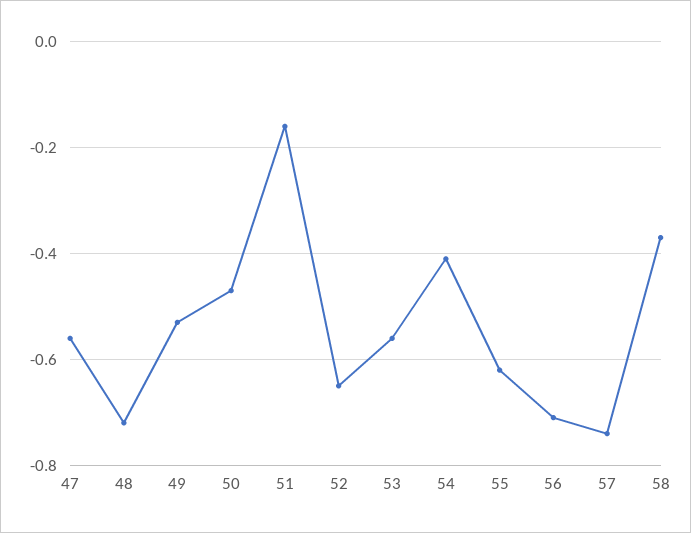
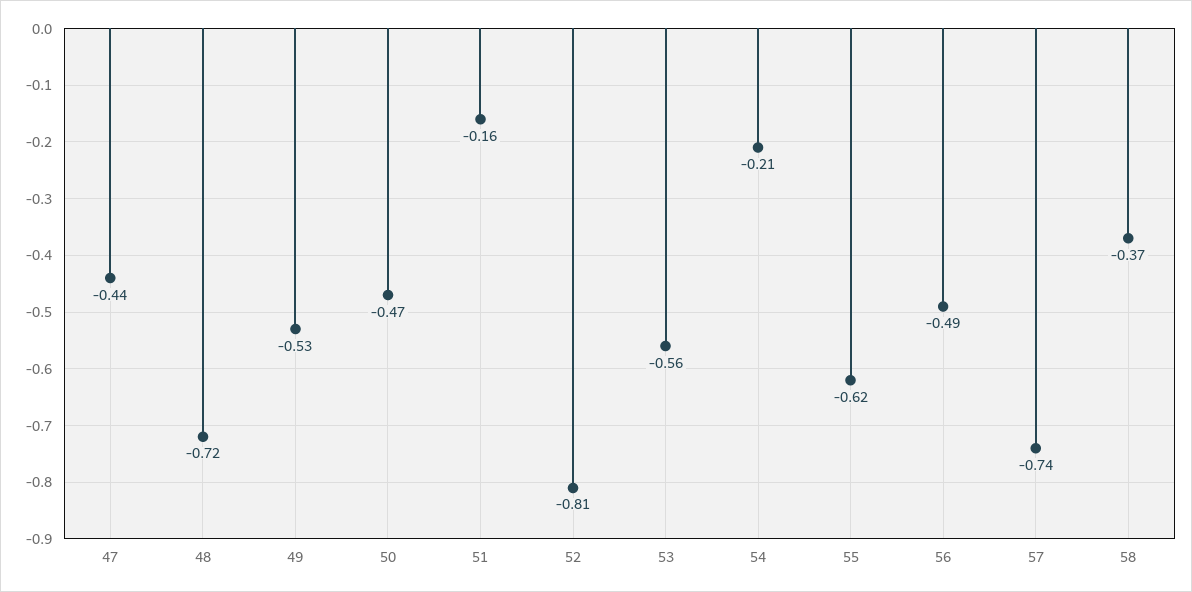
47: -0.55 -> -0.44
52: -0.65 -> -0.81
54: -0.4 -> -0.21
56: -0.7 -> -0.49

